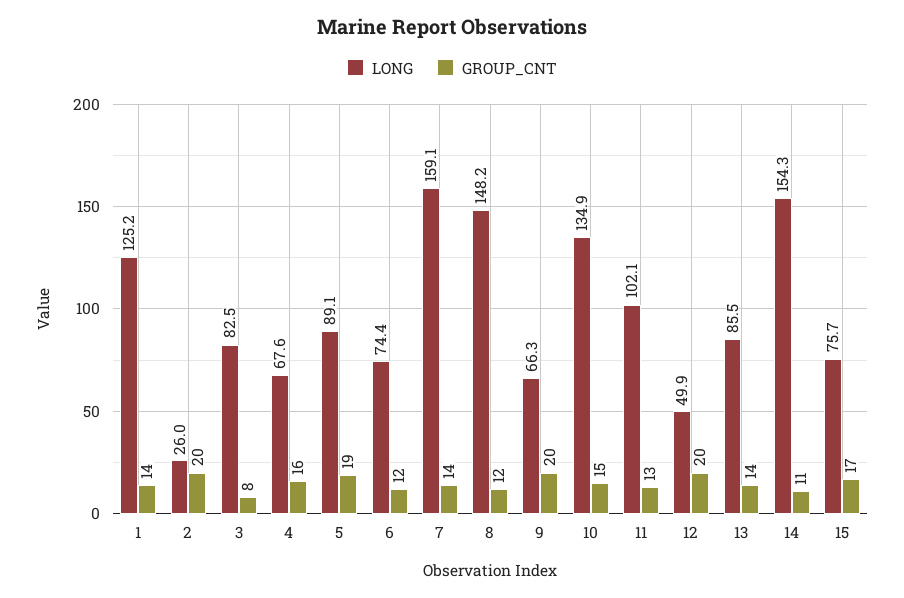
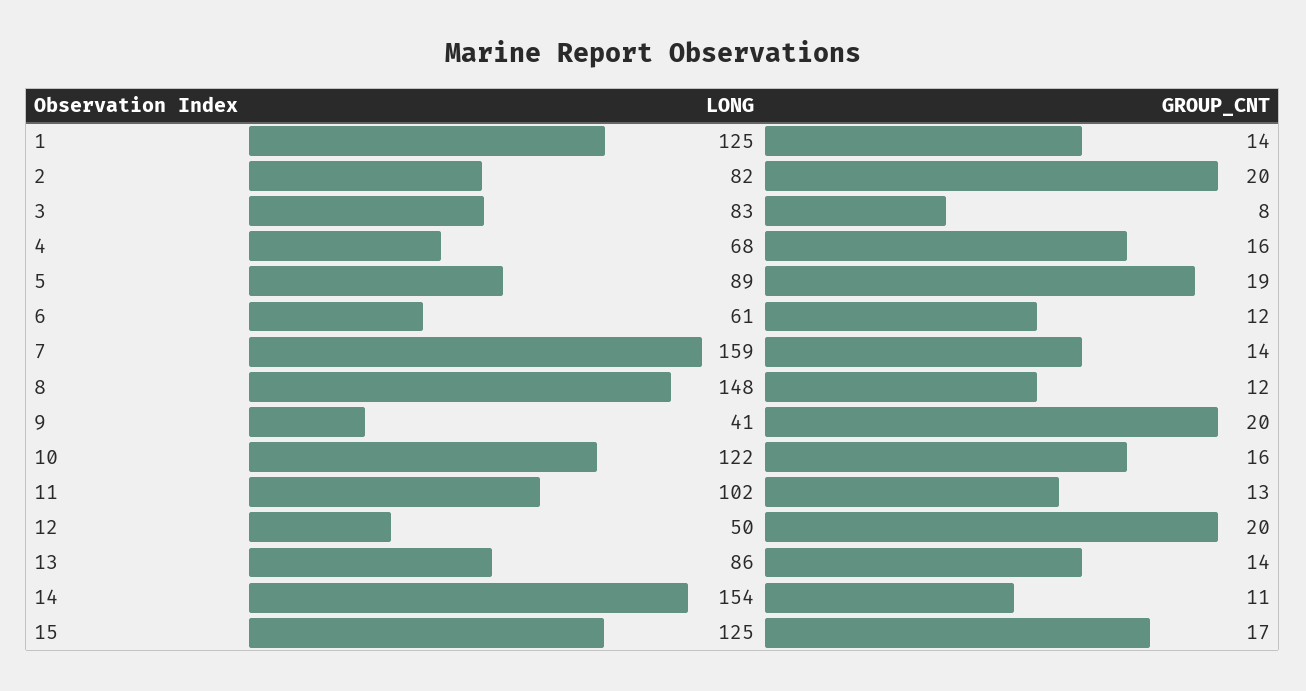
LONG, 2: 26 -> 82
LONG, 6: 74.4 -> 61
LONG, 9: 66.3 -> 41
LONG, 10: 134.9 -> 122
GROUP_CNT, 10: 15 -> 16
LONG, 15: 75.7 -> 125

